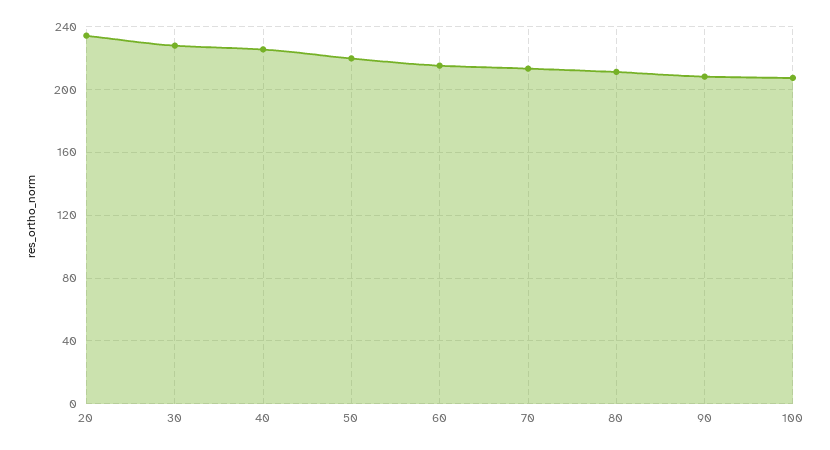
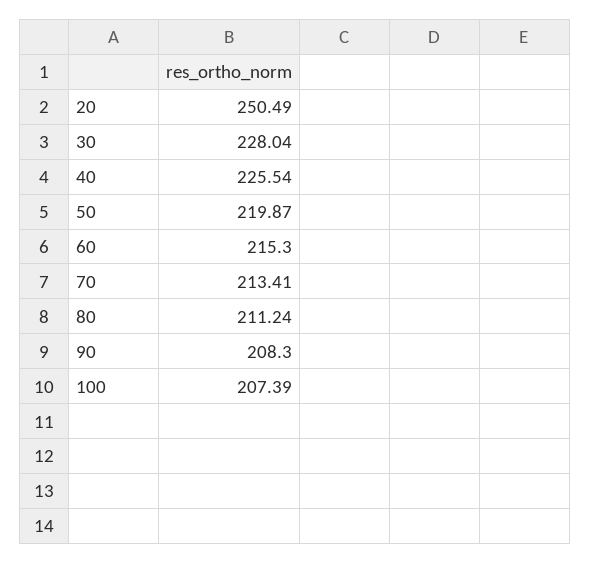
20: 235 -> 250.49

